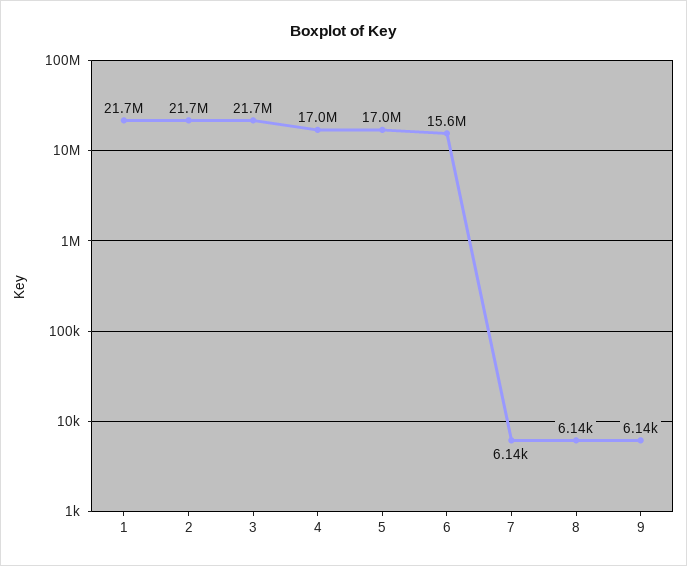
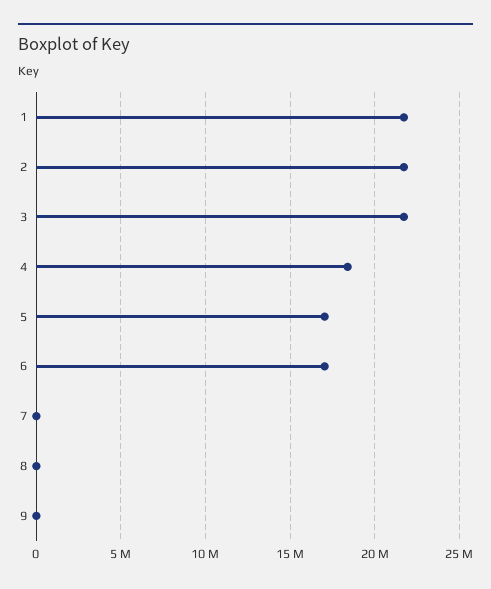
4: 17000000 -> 18500000
6: 15600000 -> 17000000

